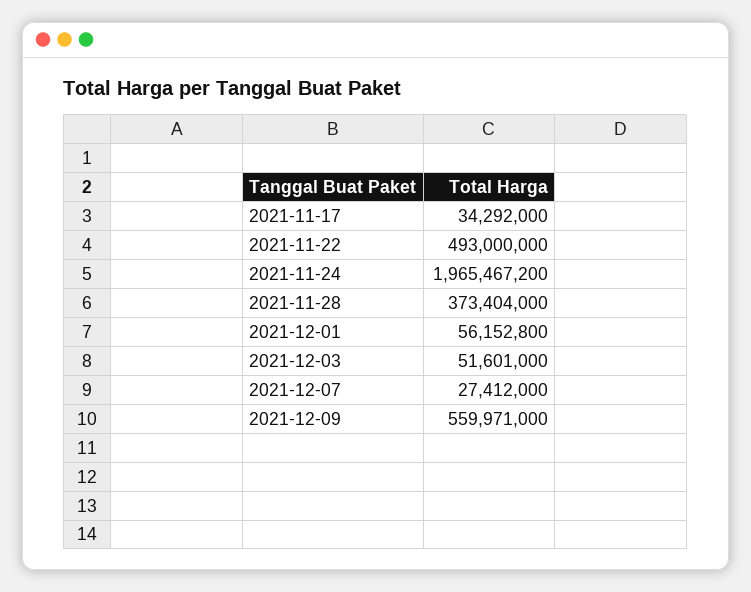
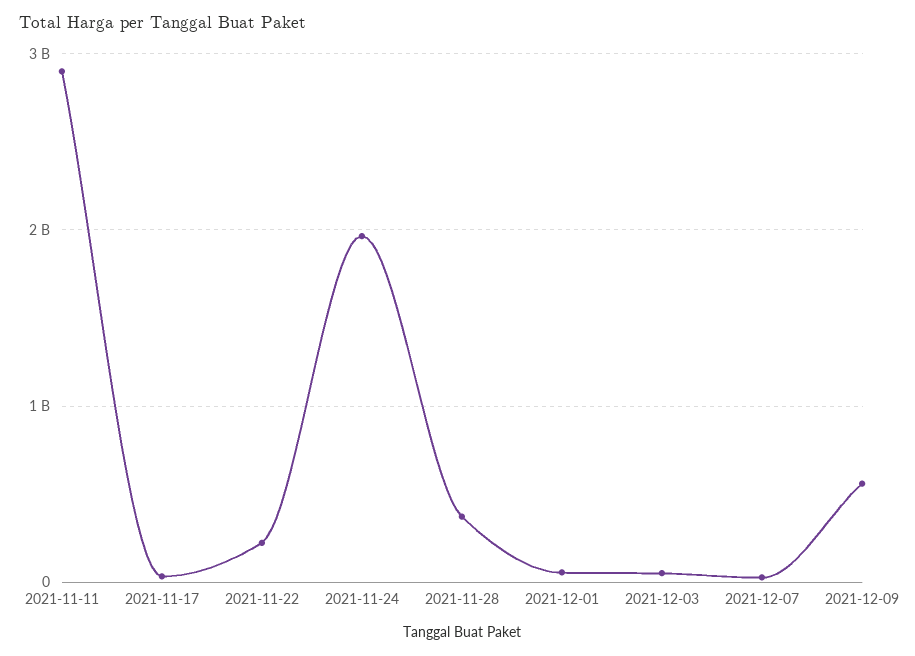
2021-11-22: 493000000 -> 200000000
2021-11-11: none -> 2900000000

